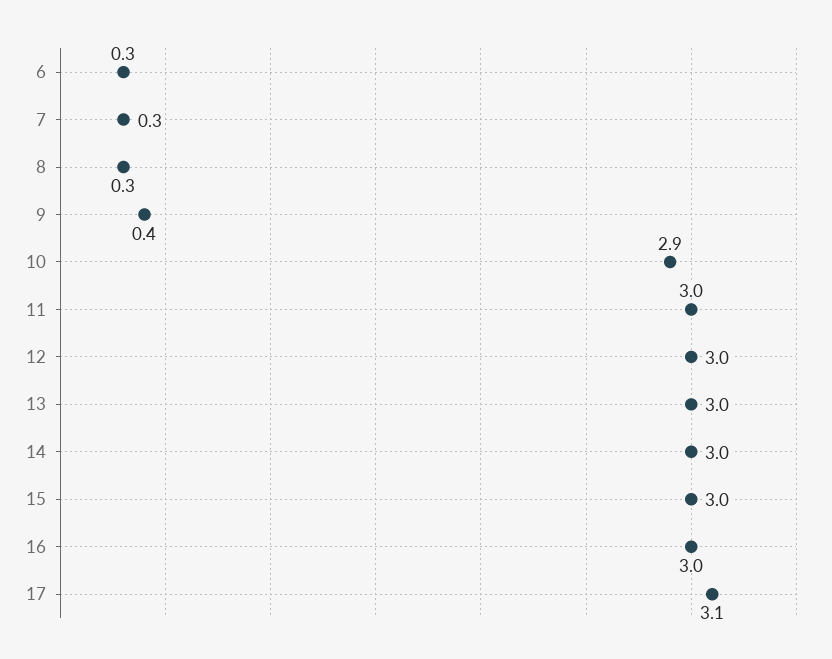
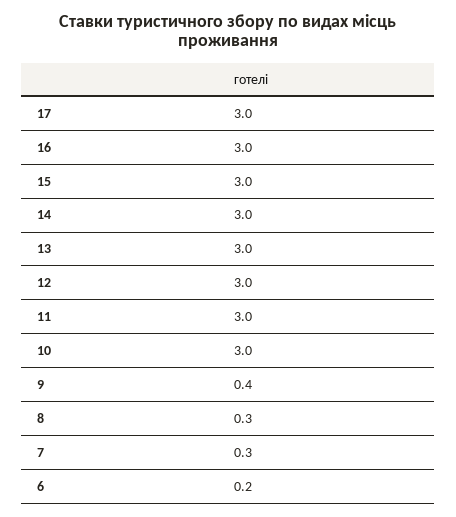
6: 0.3 -> 0.2
10: 2.9 -> 3
17: 3.1 -> 3

